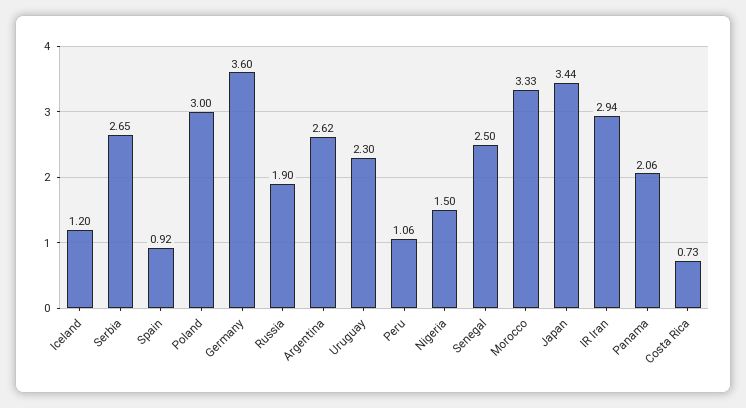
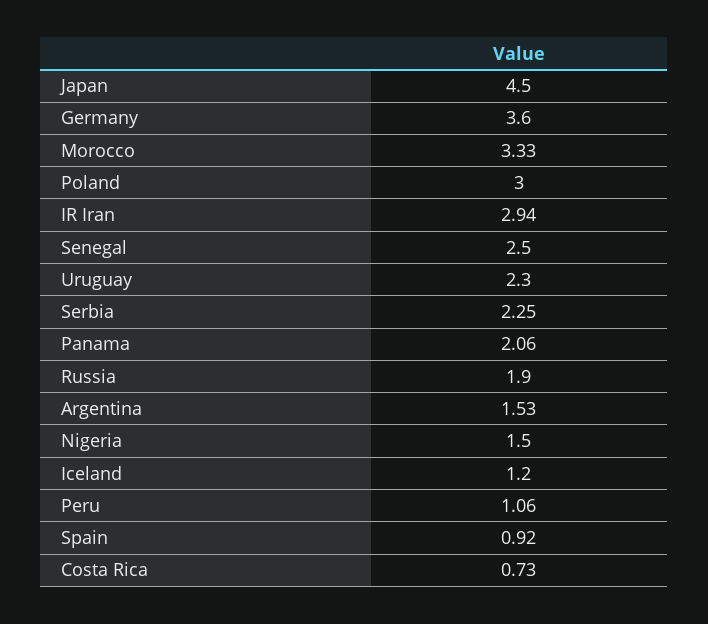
Serbia: 2.65 -> 2.25
Argentina: 2.62 -> 1.53
Japan: 3.44 -> 4.5

